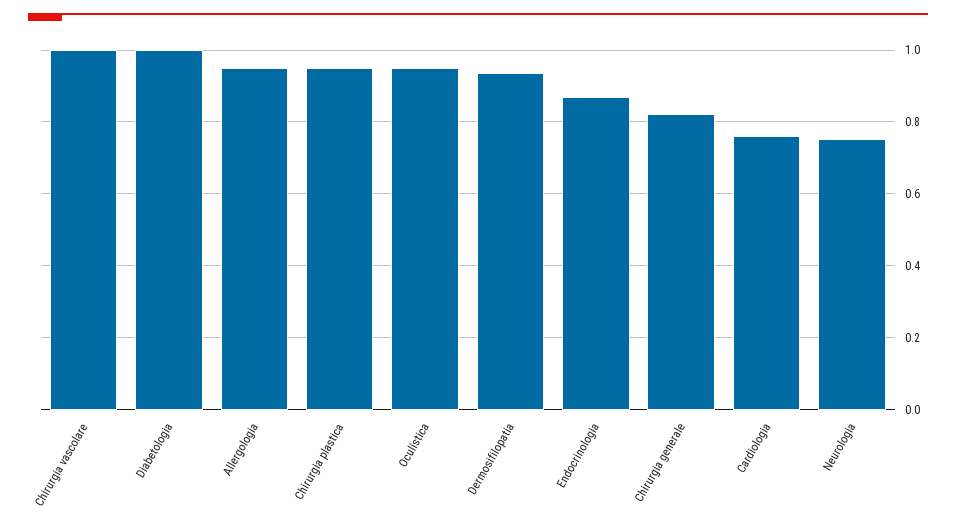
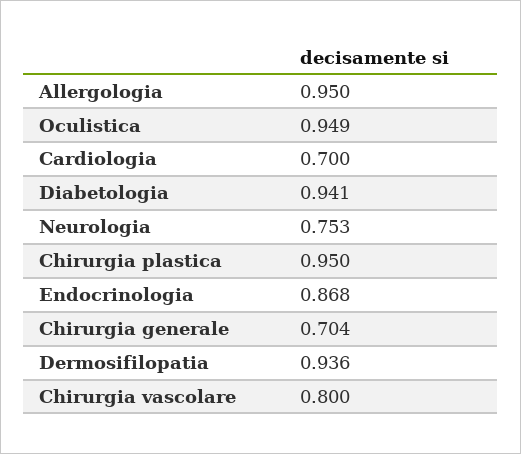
Chirurgia vascolare: 1 -> 0.8
Diabetologia: 1 -> 0.941
Chirurgia generale: 0.82 -> 0.704
Cardiologia: 0.76 -> 0.7

